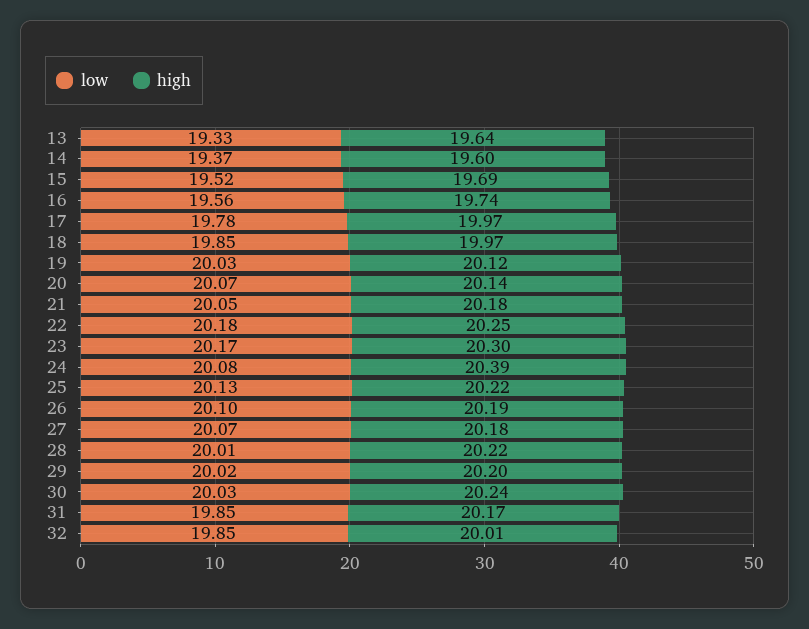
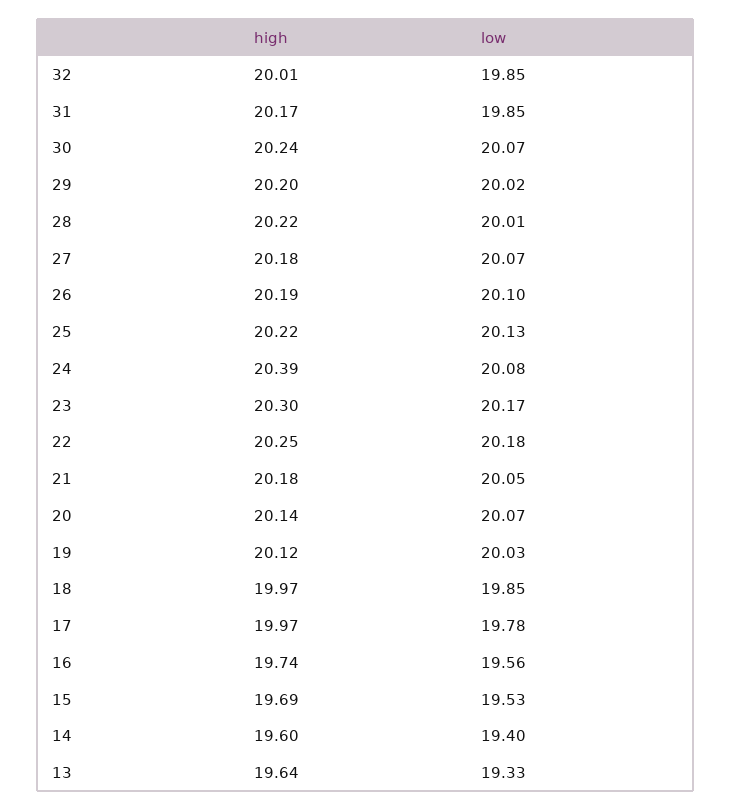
low, 14: 19.37 -> 19.4
low, 15: 19.52 -> 19.53
low, 30: 20.03 -> 20.07

